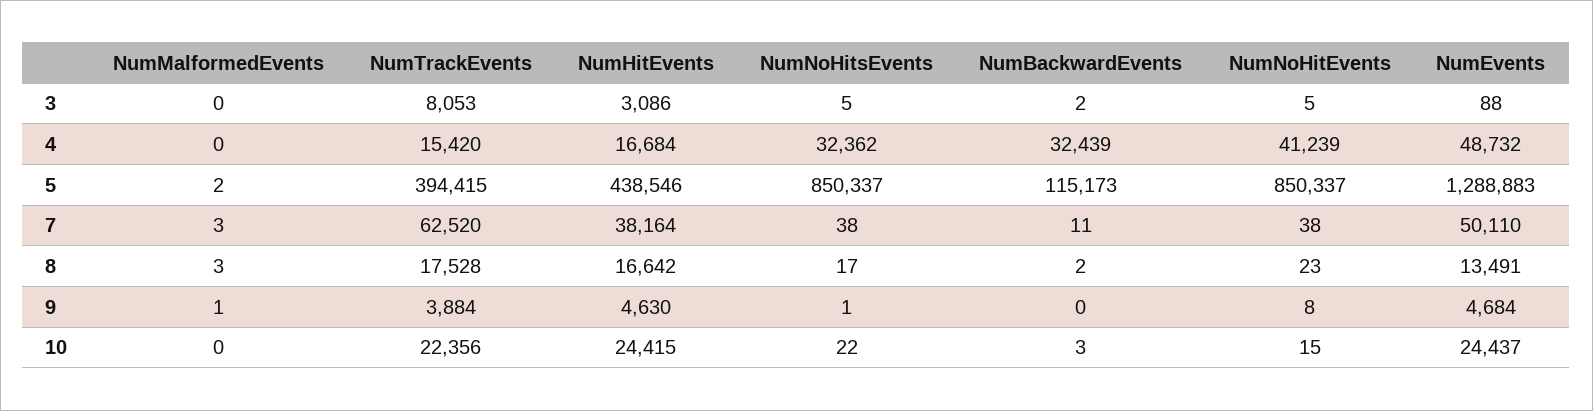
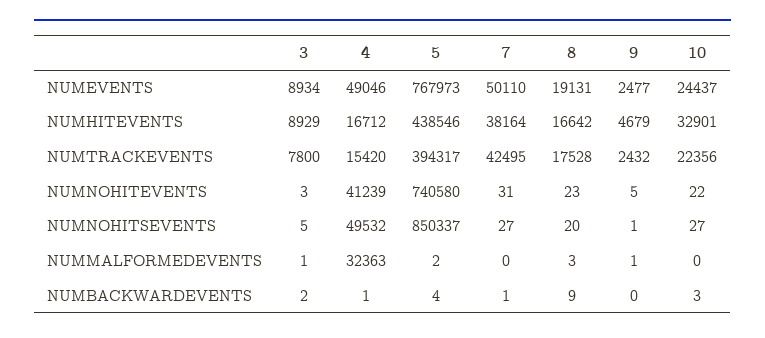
NumMalformedEvents, 3: 0 -> 1
NumTrackEvents, 3: 8053 -> 7800
NumHitEvents, 3: 3086 -> 8929
NumNoHitEvents, 3: 5 -> 3
NumEvents, 3: 88 -> 8934
NumMalformedEvents, 4: 0 -> 32363
NumHitEvents, 4: 16684 -> 16712
NumNoHitsEvents, 4: 32362 -> 49532
NumBackwardEvents, 4: 32439 -> 1
NumEvents, 4: 48732 -> 49046
NumTrackEvents, 5: 394415 -> 394317
NumBackwardEvents, 5: 115173 -> 4
NumNoHitEvents, 5: 850337 -> 740580
NumEvents, 5: 1288883 -> 767973
NumMalformedEvents, 7: 3 -> 0
NumTrackEvents, 7: 62520 -> 42495
NumNoHitsEvents, 7: 38 -> 27
NumBackwardEvents, 7: 11 -> 1
NumNoHitEvents, 7: 38 -> 31
NumNoHitsEvents, 8: 17 -> 20
NumBackwardEvents, 8: 2 -> 9
NumEvents, 8: 13491 -> 19131
NumTrackEvents, 9: 3884 -> 2432
NumHitEvents, 9: 4630 -> 4679
NumNoHitEvents, 9: 8 -> 5
NumEvents, 9: 4684 -> 2477
NumHitEvents, 10: 24415 -> 32901
NumNoHitsEvents, 10: 22 -> 27
NumNoHitEvents, 10: 15 -> 22

